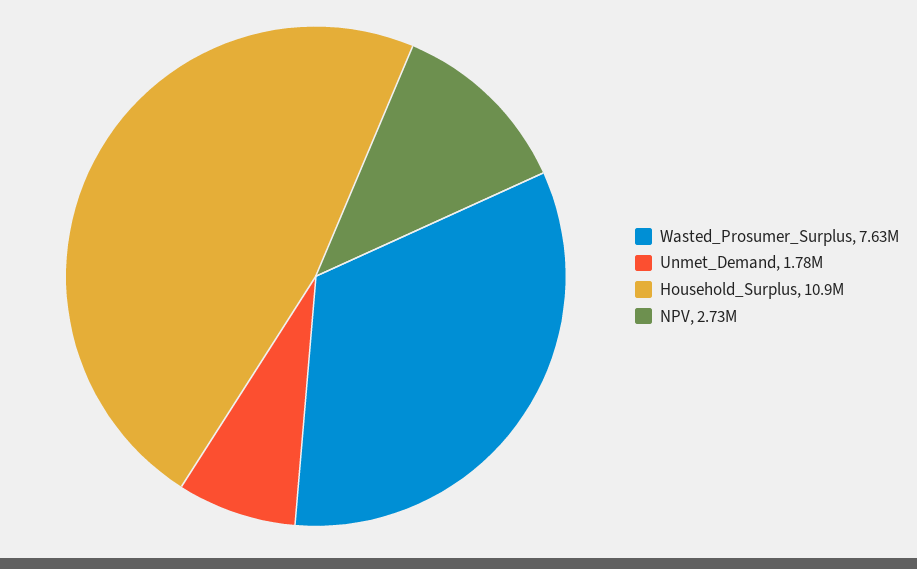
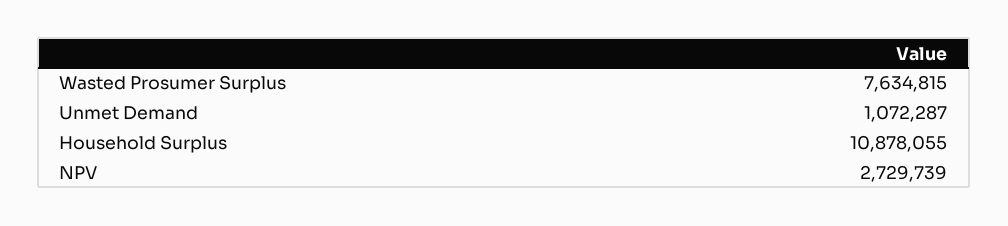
Unmet_Demand: 1780000 -> 1072287

